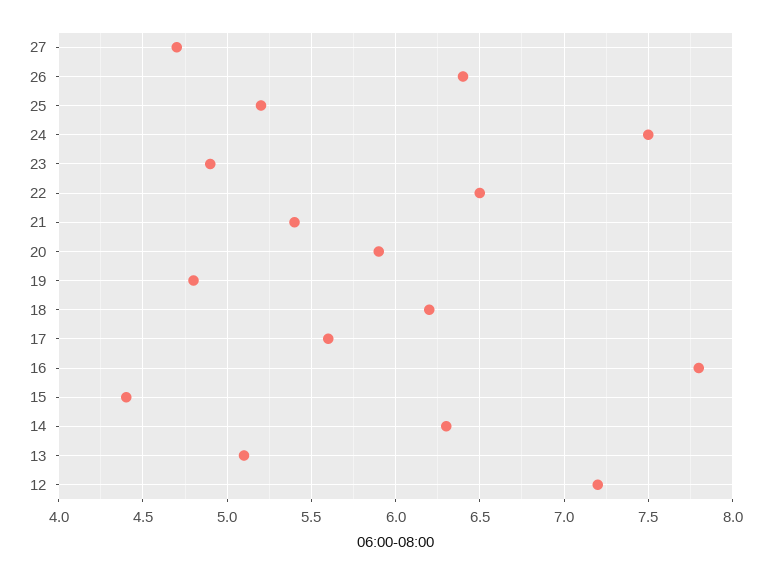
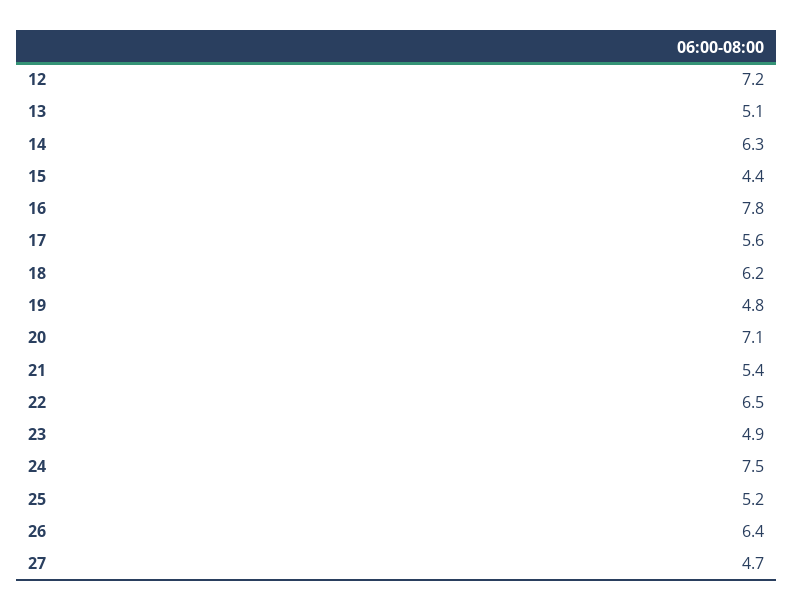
20: 5.9 -> 7.1

